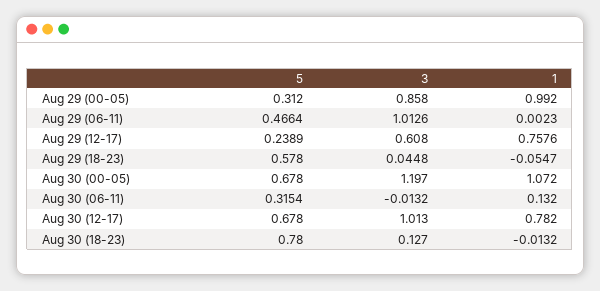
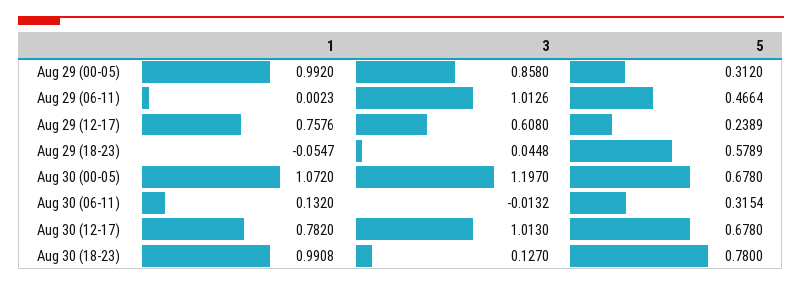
5, Aug 29 (18-23): 0.578 -> 0.5789
1, Aug 30 (18-23): -0.0132 -> 0.9908

